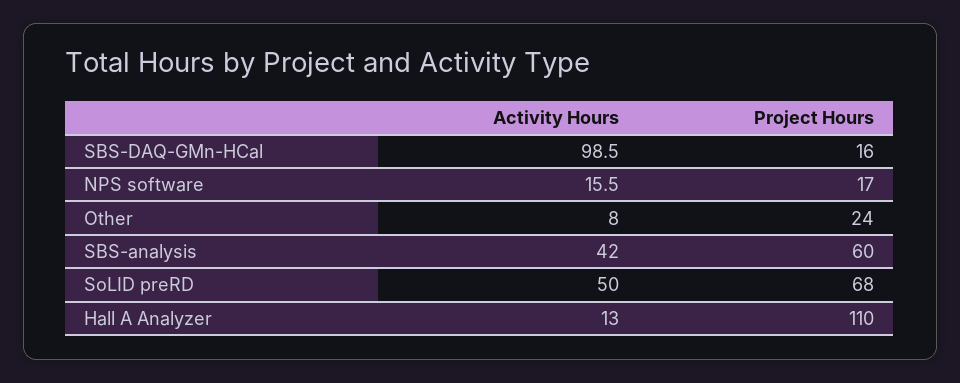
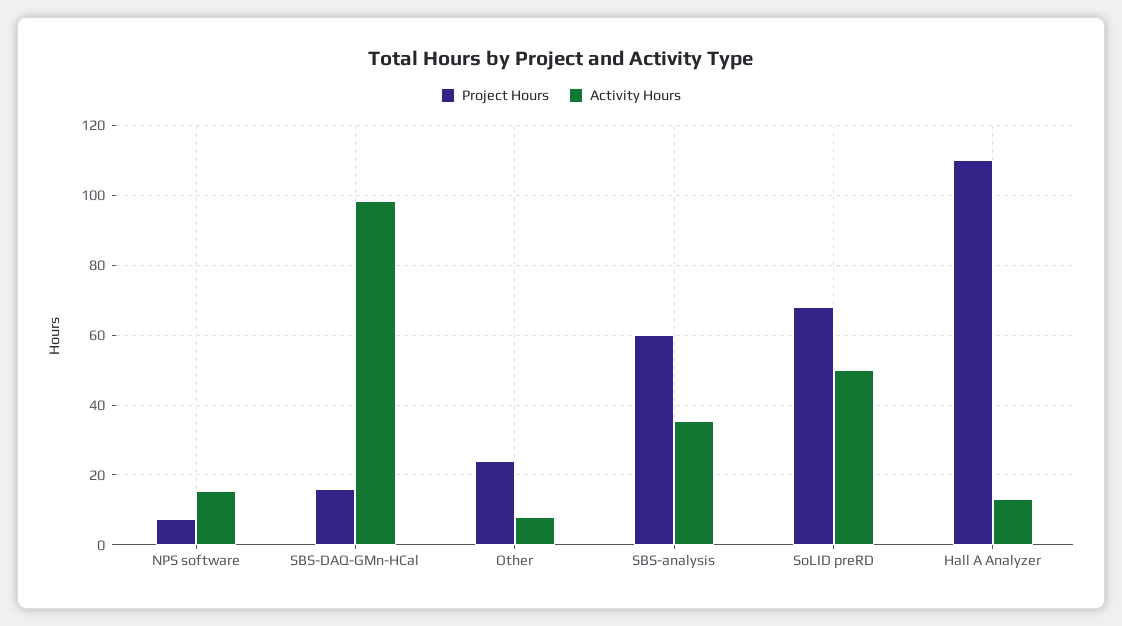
Project Hours, NPS software: 17 -> 8
Activity Hours, SBS-analysis: 42 -> 36

